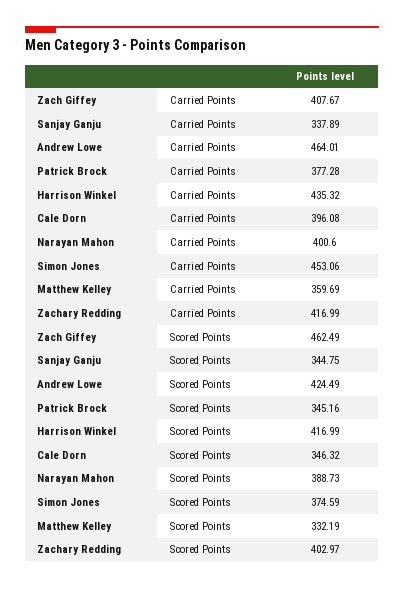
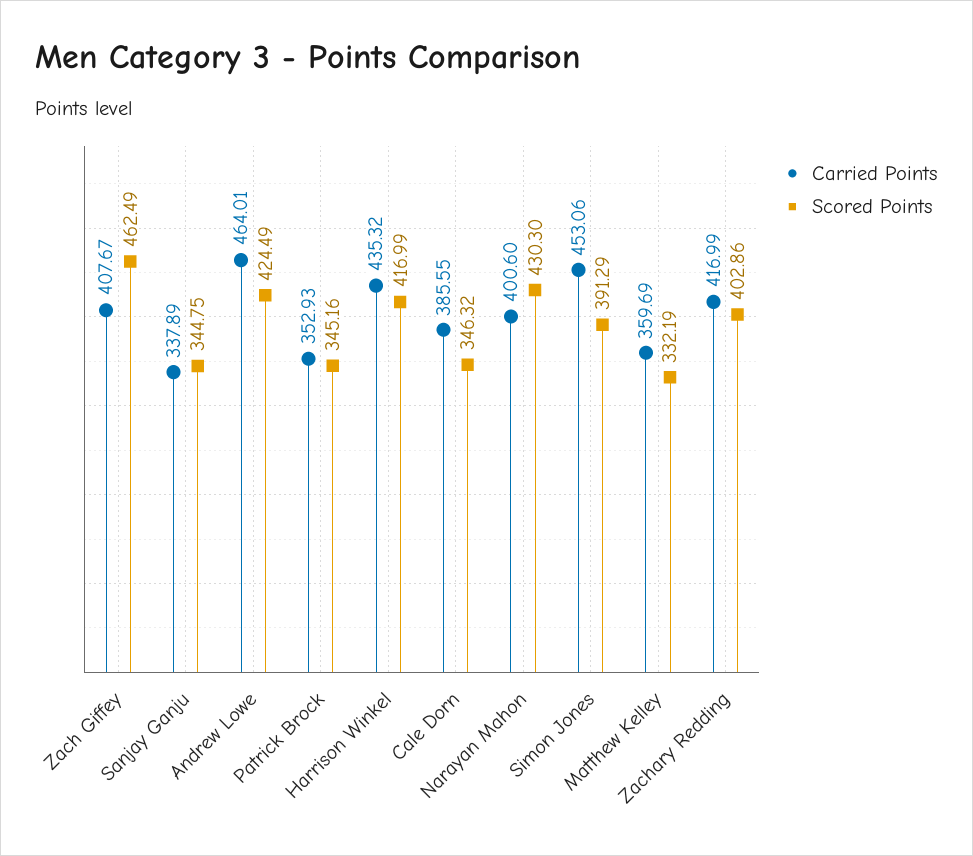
Carried Points, Patrick Brock: 377.28 -> 352.93
Carried Points, Cale Dorn: 396.08 -> 385.55
Scored Points, Narayan Mahon: 388.73 -> 430.3
Scored Points, Simon Jones: 374.59 -> 391.29
Scored Points, Zachary Redding: 402.97 -> 402.86

